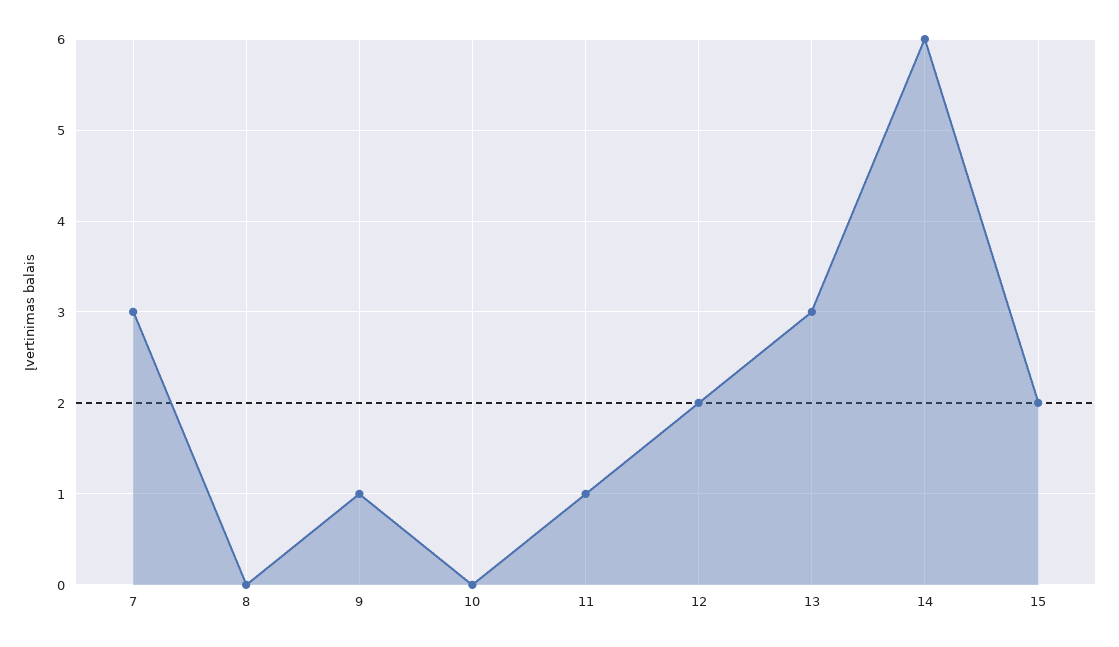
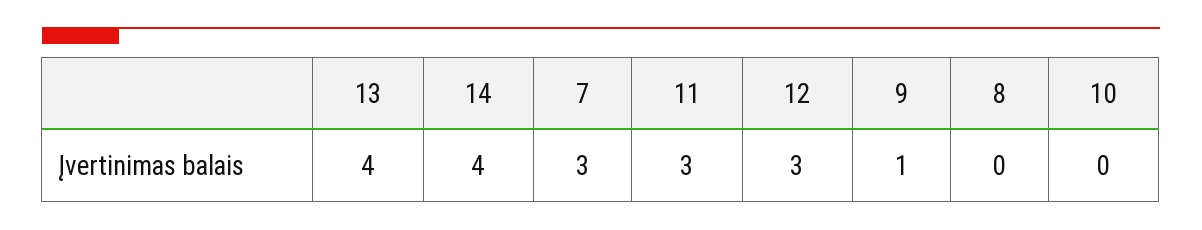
11: 1 -> 3
12: 2 -> 3
13: 3 -> 4
14: 6 -> 4
15: 2 -> none

